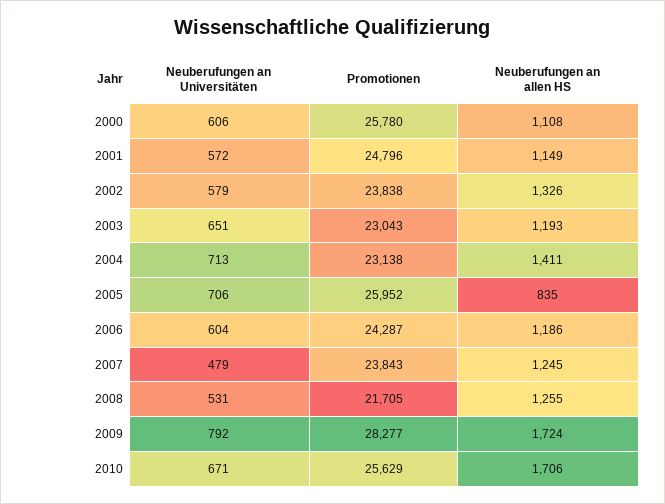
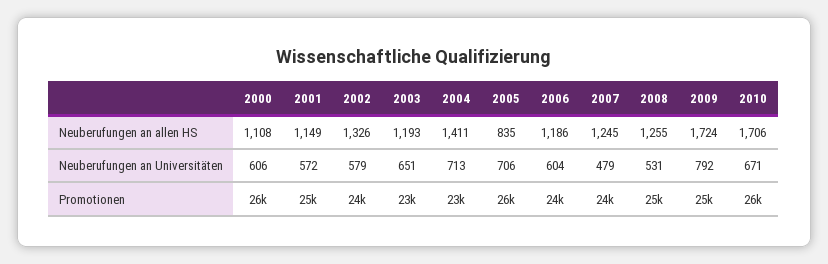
Promotionen, 2008: 21705 -> 25000
Promotionen, 2009: 28277 -> 25000

